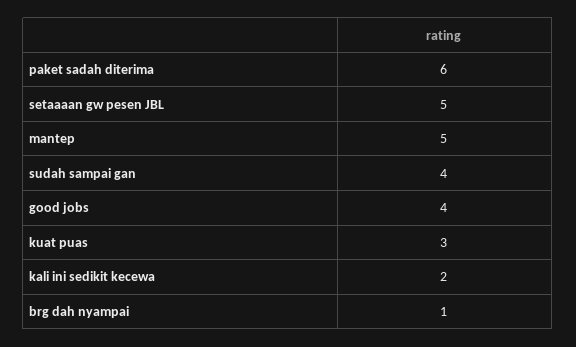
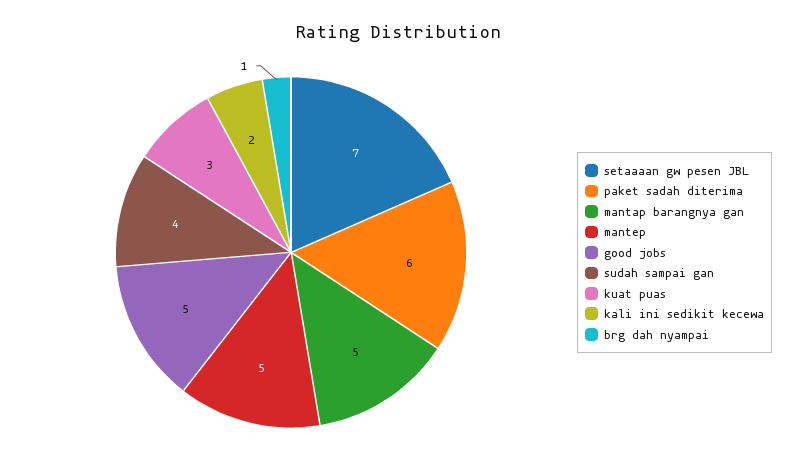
setaaaan gw pesen JBL: 5 -> 7
good jobs: 4 -> 5
mantap barangnya gan: none -> 5

